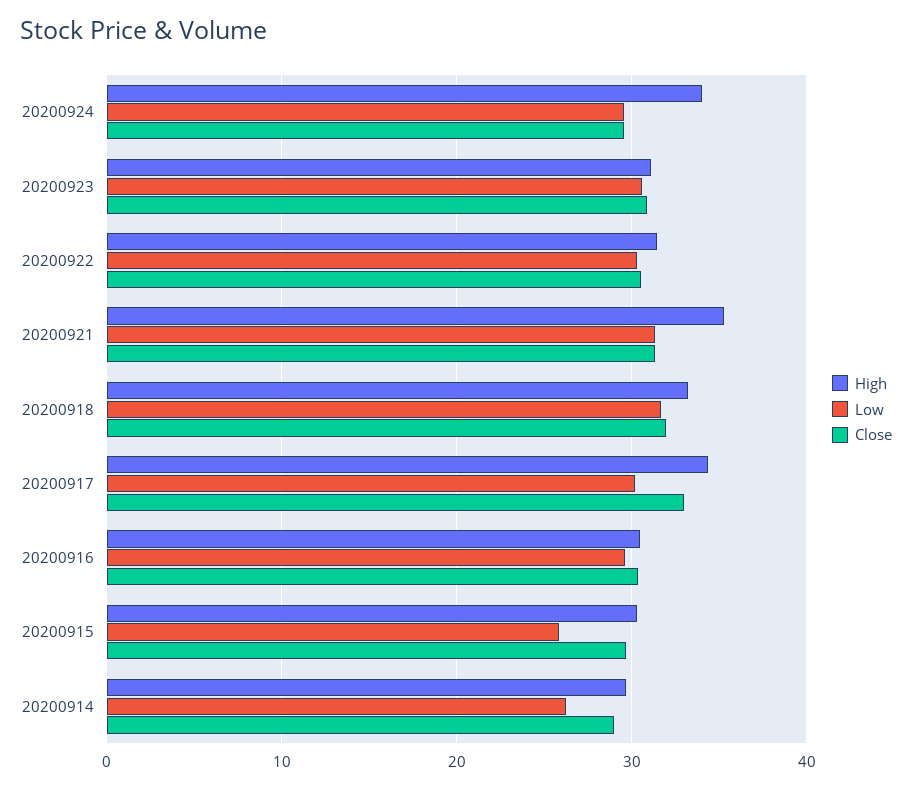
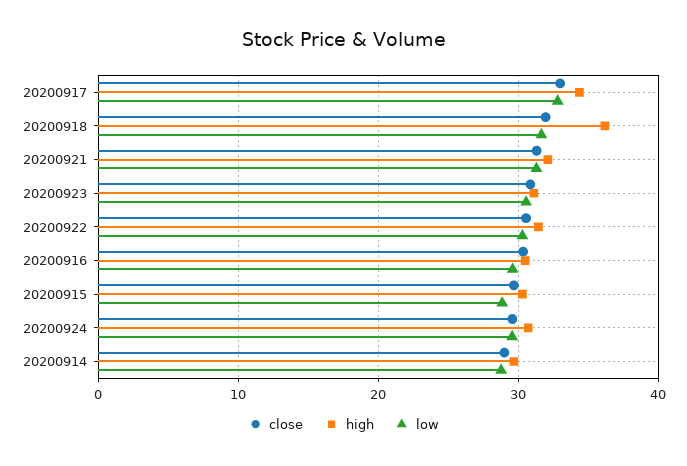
High, 20200924: 34 -> 31
High, 20200921: 35 -> 32
High, 20200918: 33 -> 36
Low, 20200917: 30 -> 33
Low, 20200915: 26 -> 29
Low, 20200914: 26 -> 29

